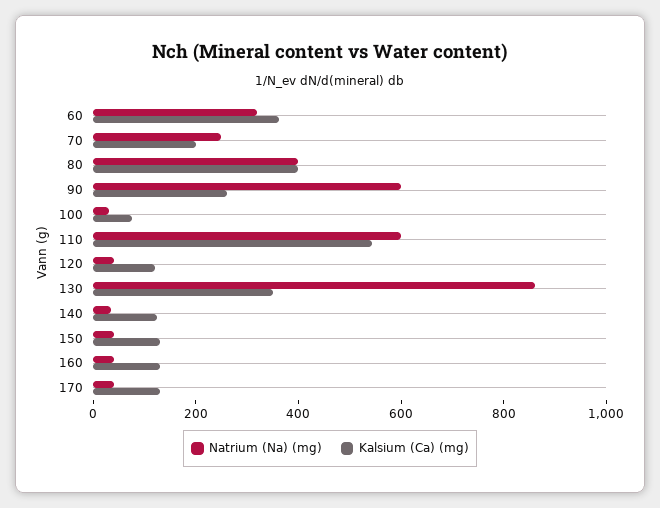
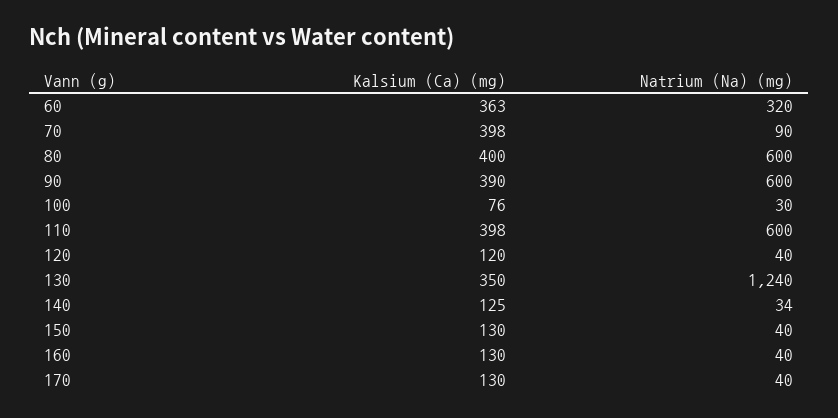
Natrium (Na) (mg), 70: 250 -> 90
Kalsium (Ca) (mg), 70: 200 -> 398
Natrium (Na) (mg), 80: 400 -> 600
Kalsium (Ca) (mg), 90: 250 -> 390
Kalsium (Ca) (mg), 110: 550 -> 398
Natrium (Na) (mg), 130: 850 -> 1240

